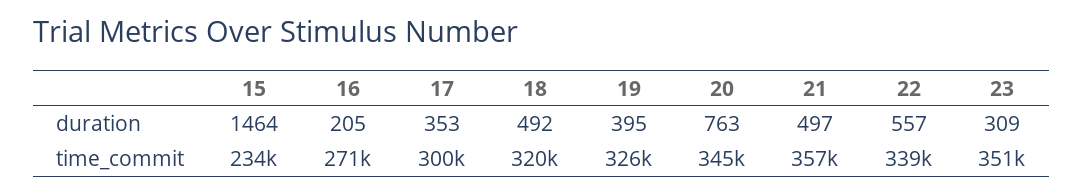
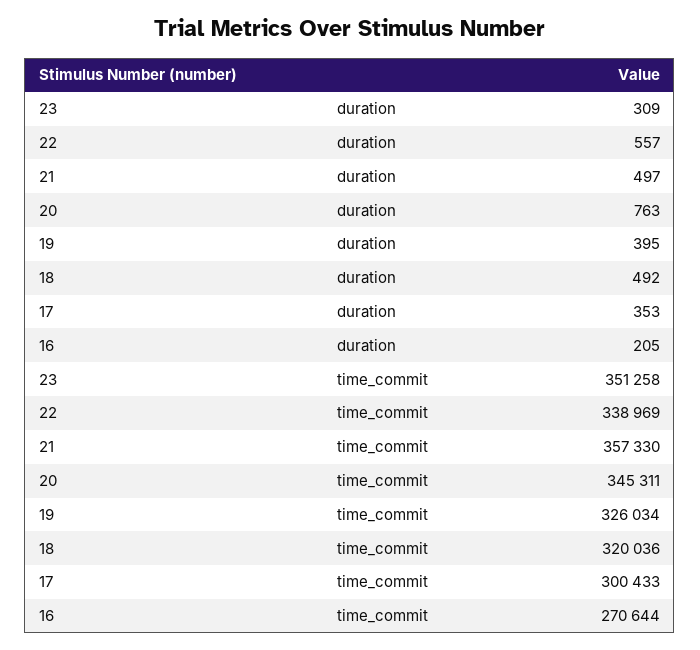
15, duration: 1464 -> none
15, time_commit: 234000 -> none

